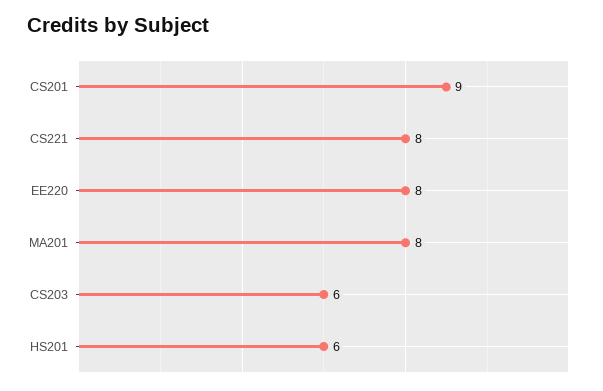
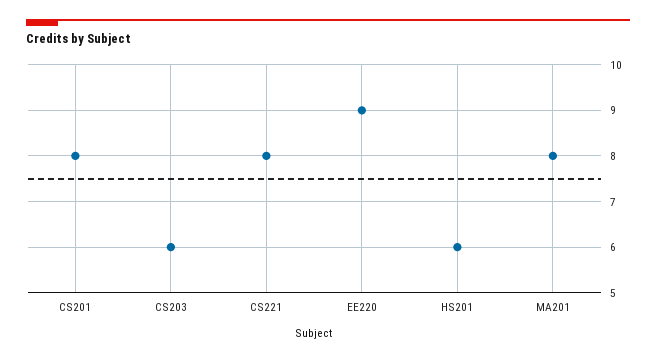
CS201: 9 -> 8
EE220: 8 -> 9

